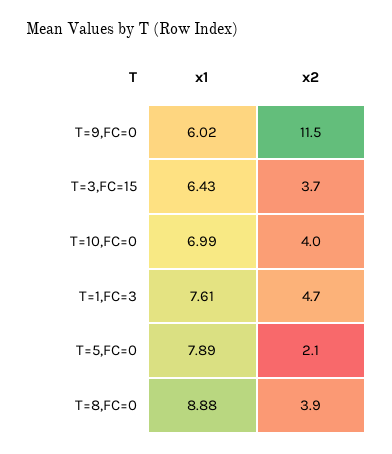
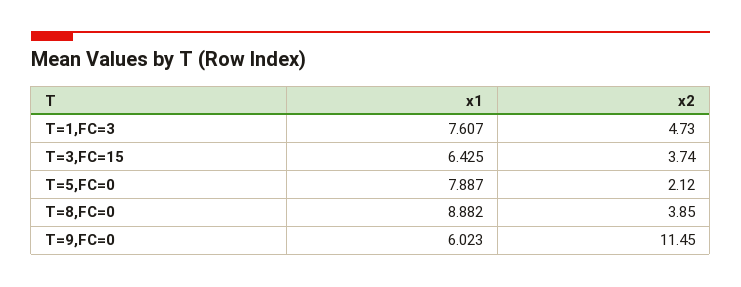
x1, T=10,FC=0: 6.99 -> none
x2, T=10,FC=0: 4 -> none

